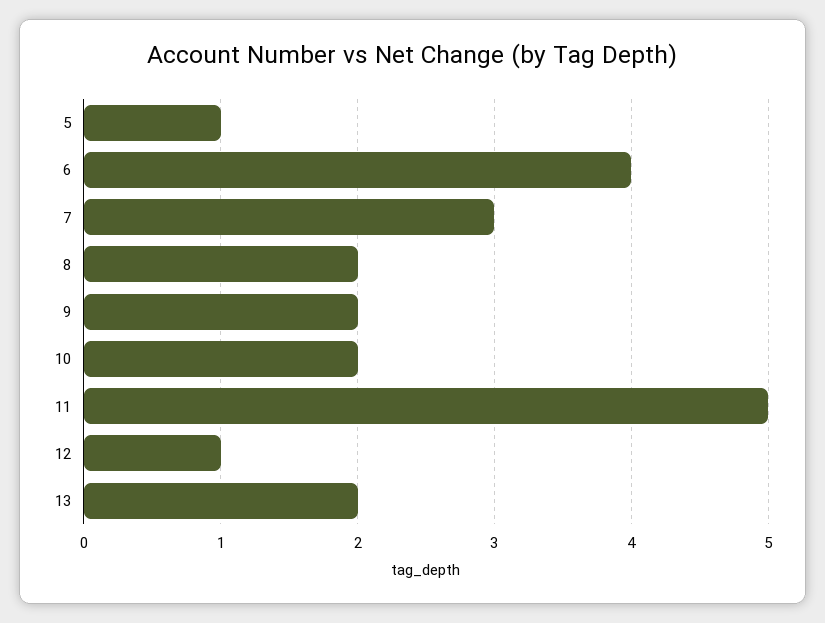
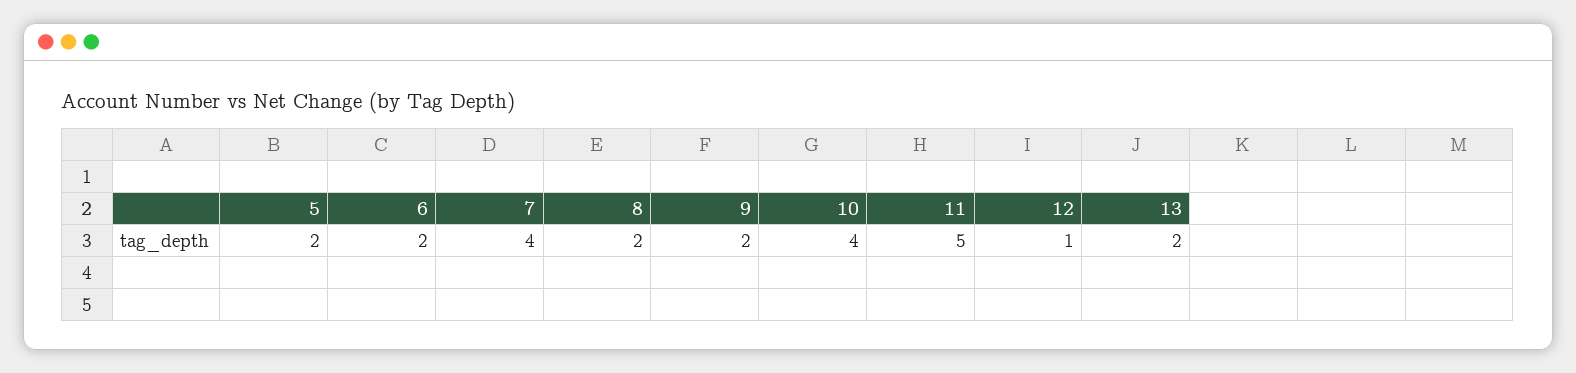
5: 1 -> 2
6: 4 -> 2
7: 3 -> 4
10: 2 -> 4

